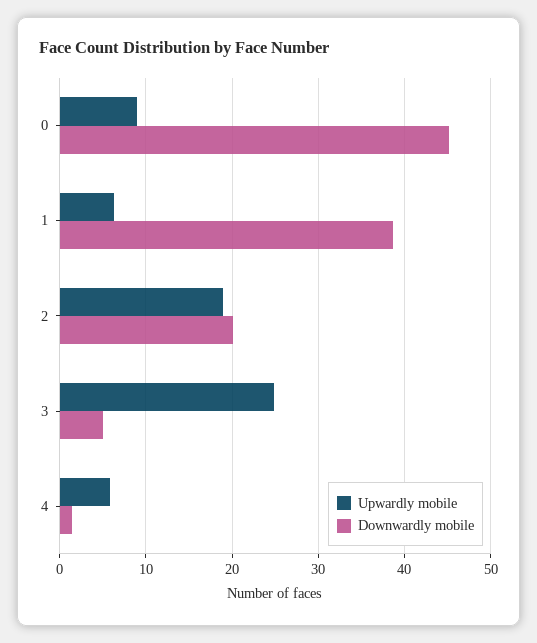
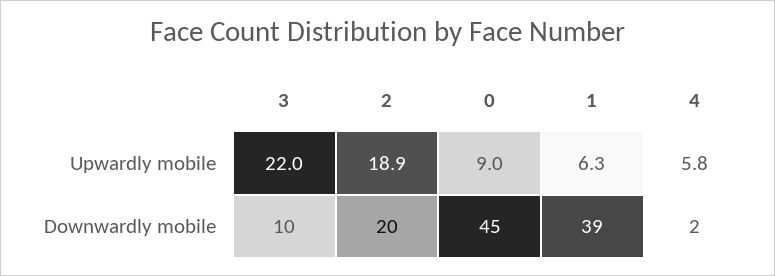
Upwardly mobile, 3: 25 -> 22
Downwardly mobile, 3: 5 -> 10

